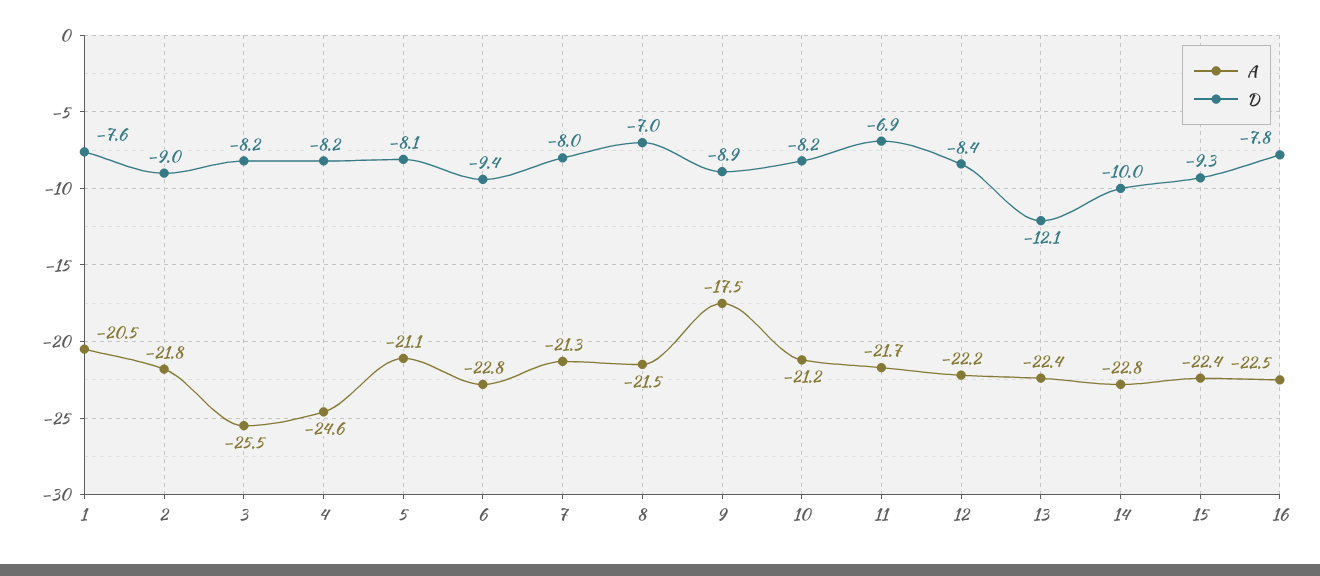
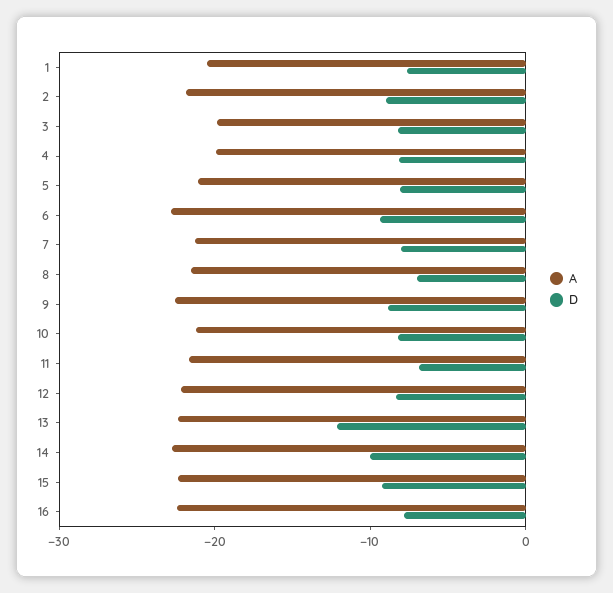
A, 3: -25.5 -> -20
A, 4: -24.6 -> -20
A, 9: -17.5 -> -22

